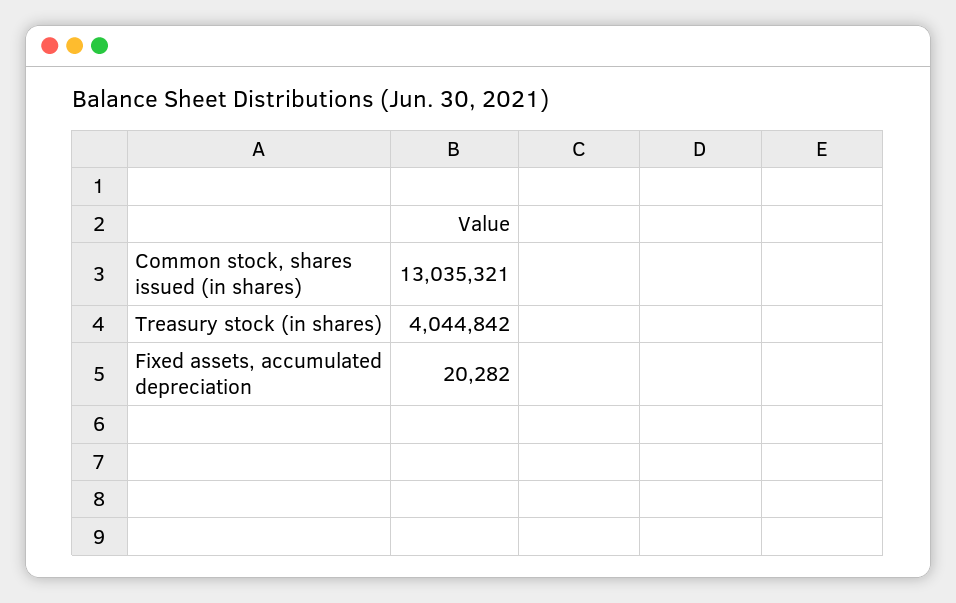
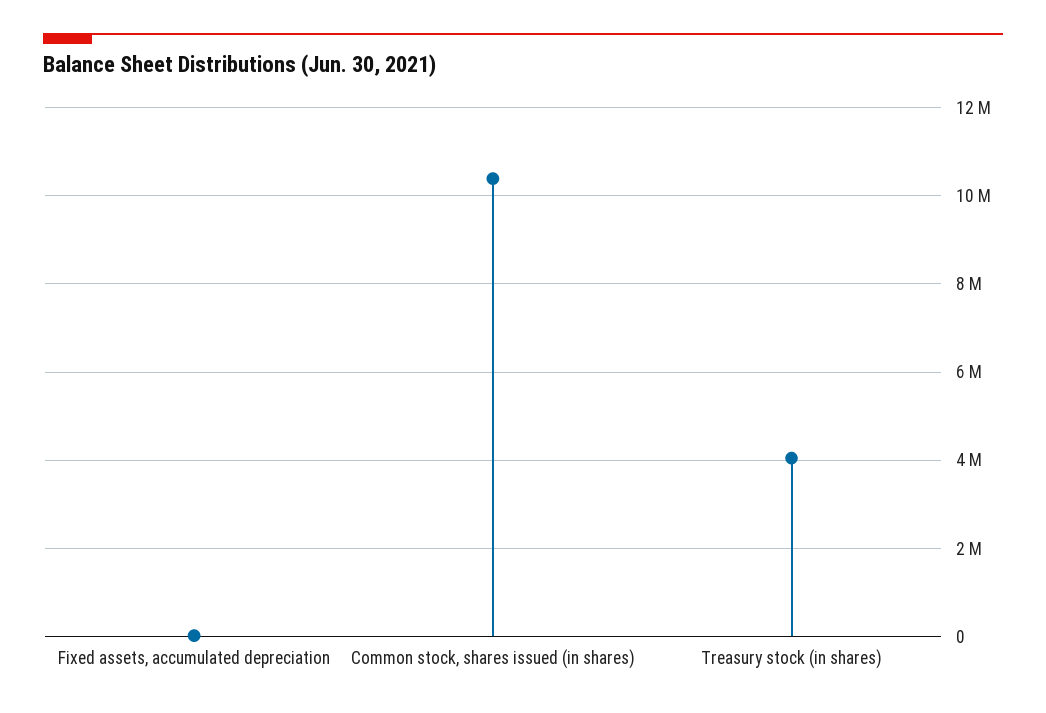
Common stock, shares issued (in shares): 13035321 -> 10400000

